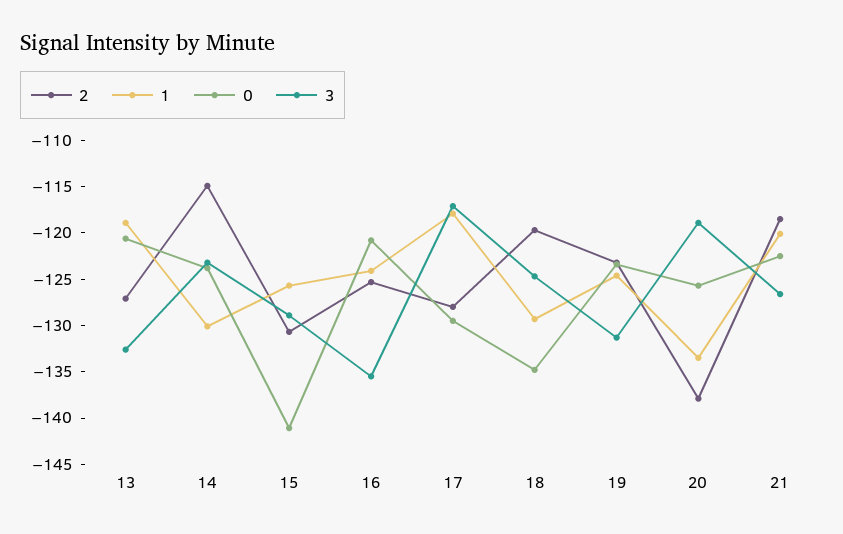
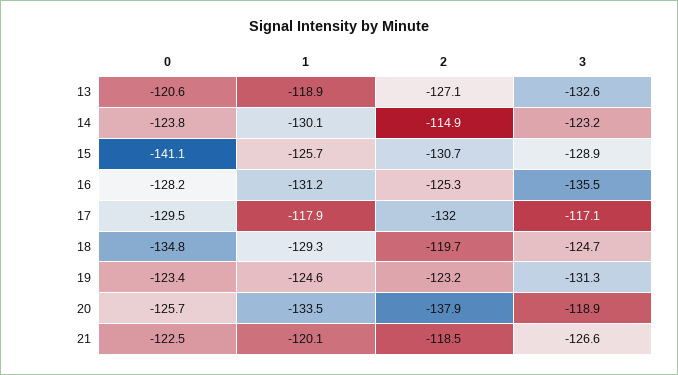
1, 16: -124 -> -131.2
0, 16: -121 -> -128.2
2, 17: -128 -> -132

